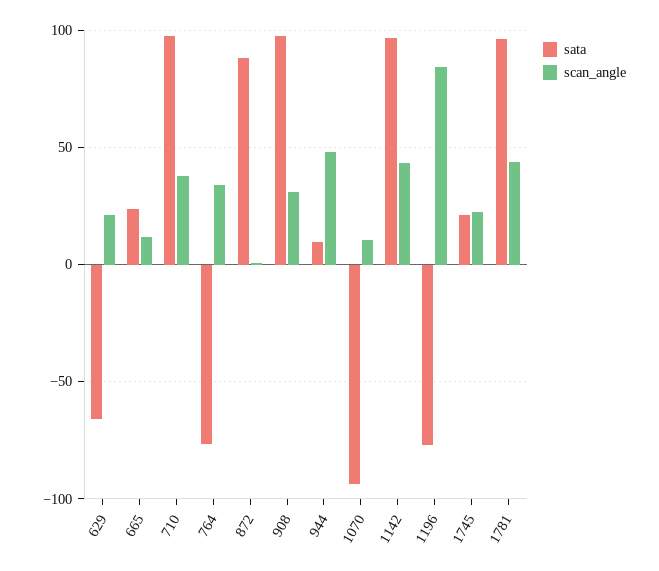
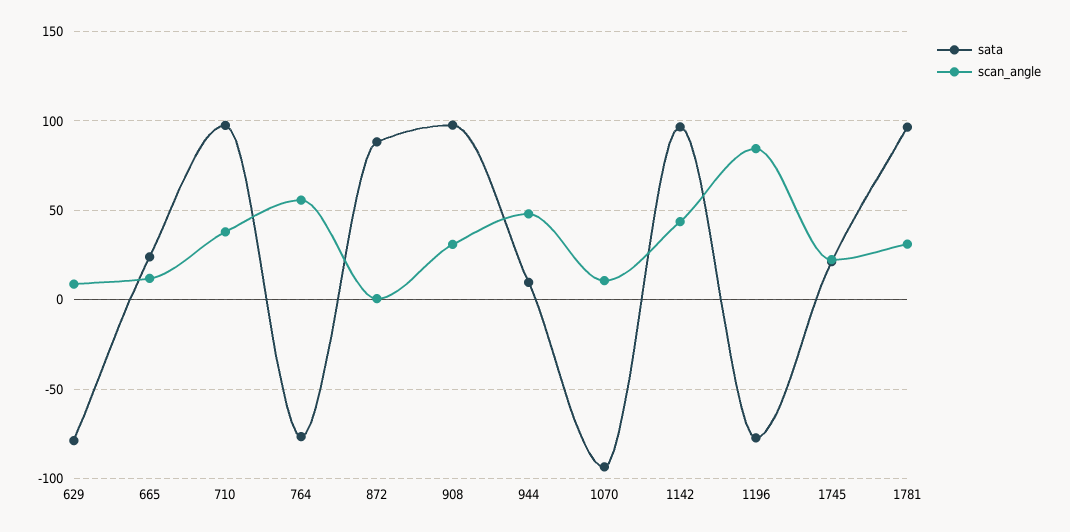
sata, 629: -65 -> -80
scan_angle, 629: 20 -> 10
scan_angle, 764: 35 -> 55
scan_angle, 1781: 45 -> 30

